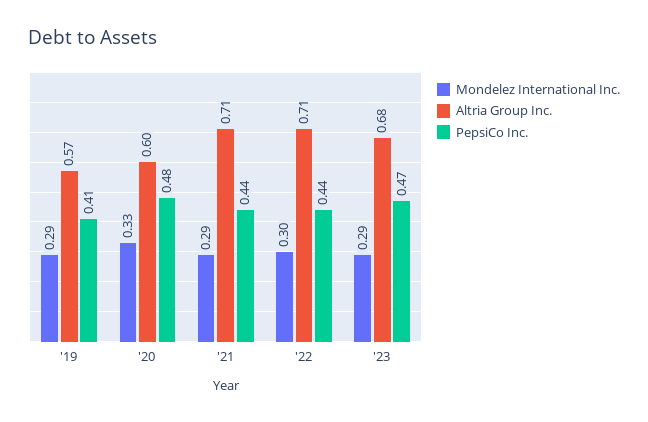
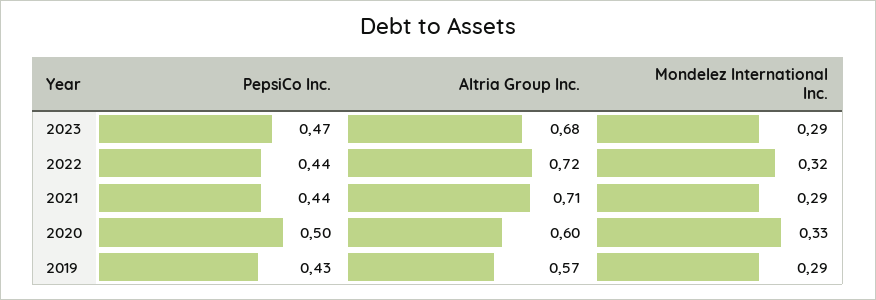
PepsiCo Inc., '19: 0.41 -> 0.43
PepsiCo Inc., '20: 0.48 -> 0.5
Mondelez International Inc., '22: 0.3 -> 0.32
Altria Group Inc., '22: 0.71 -> 0.72

